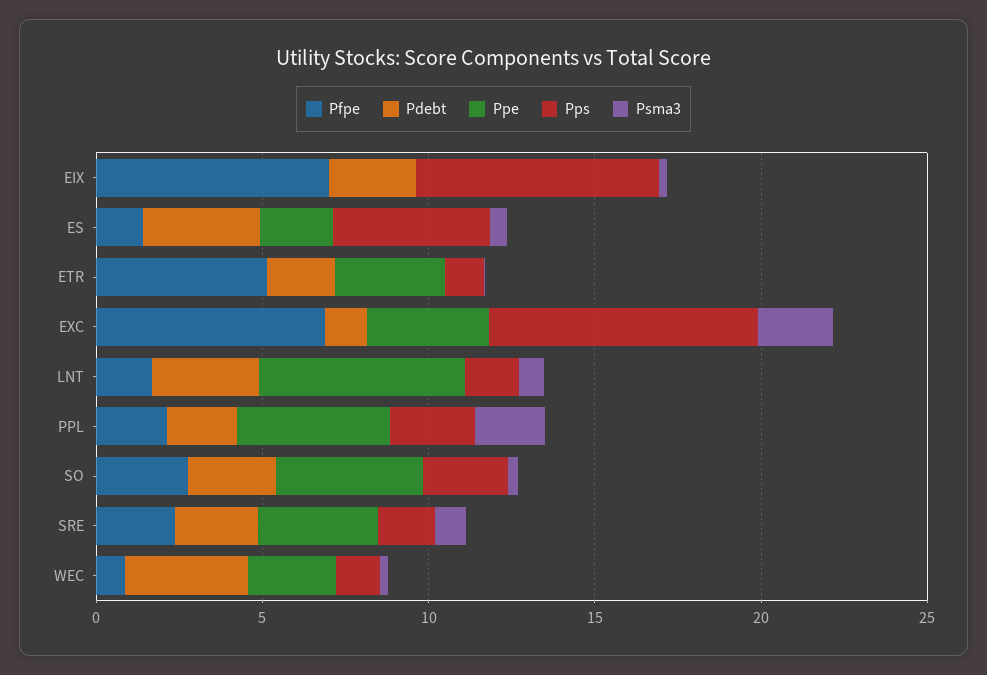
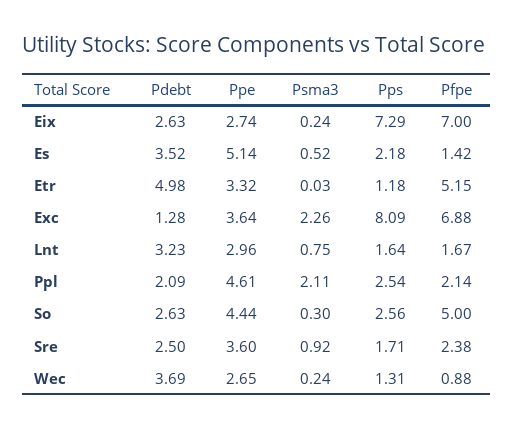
Ppe, EIX: 0 -> 2.74
Ppe, ES: 2 -> 5.14
Pps, ES: 5 -> 2.18
Pdebt, ETR: 2 -> 4.98
Ppe, LNT: 6 -> 2.96
Pfpe, SO: 3 -> 5

